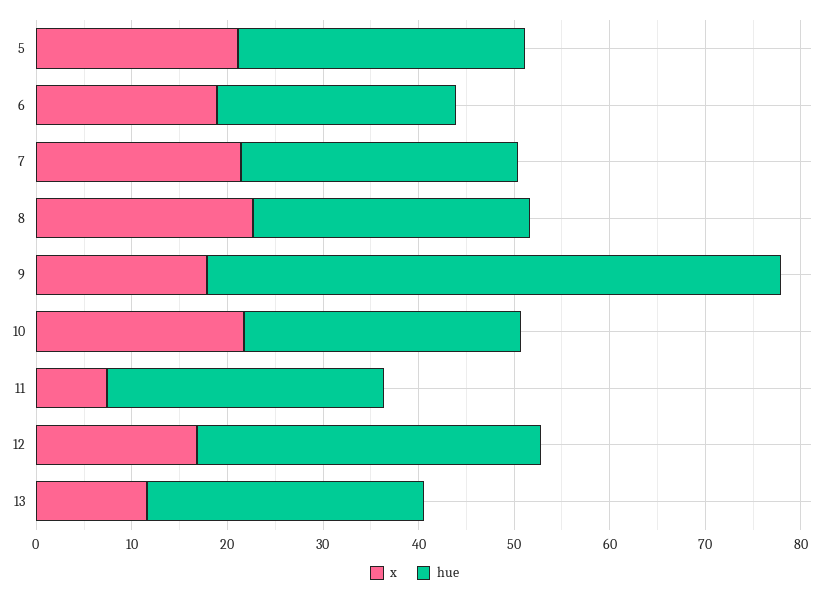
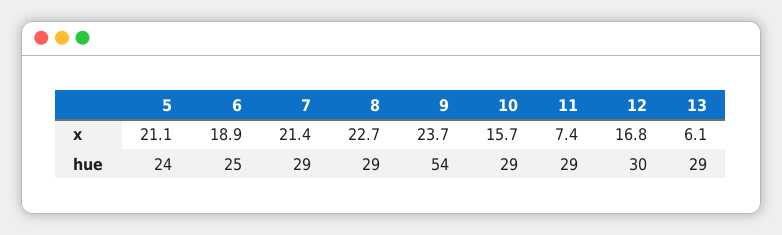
hue, 5: 30 -> 24
x, 9: 18 -> 23.7
hue, 9: 60 -> 54
x, 10: 22 -> 15.7
hue, 12: 36 -> 30
x, 13: 12 -> 6.1

